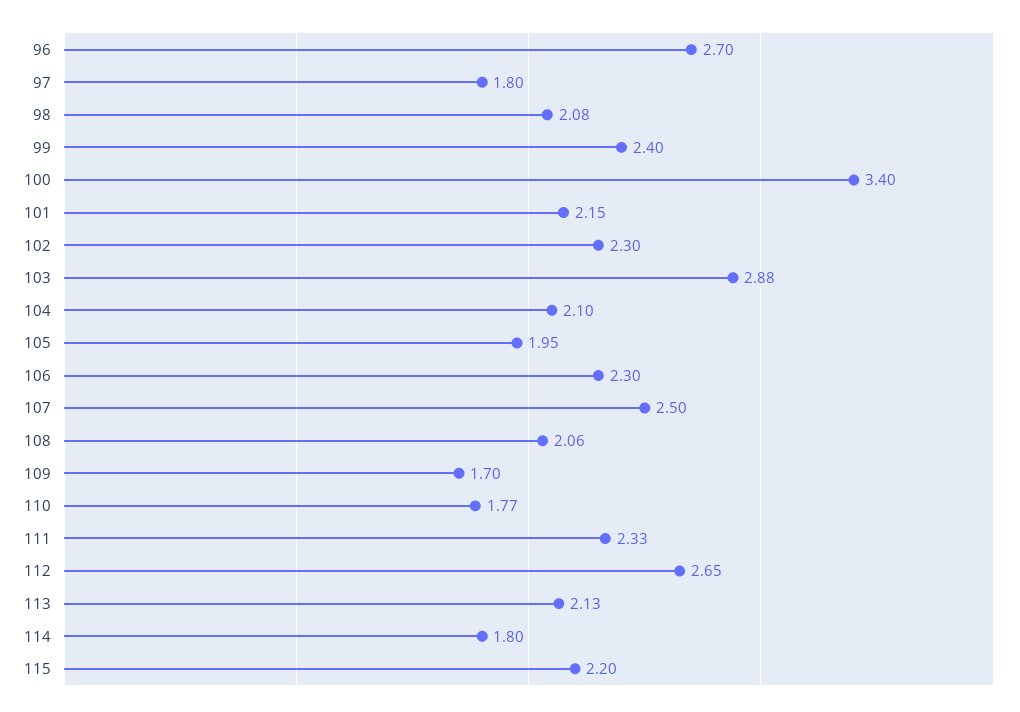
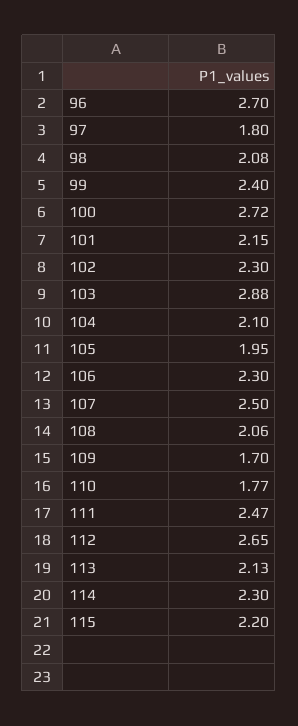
100: 3.4 -> 2.72
111: 2.33 -> 2.47
114: 1.8 -> 2.3

